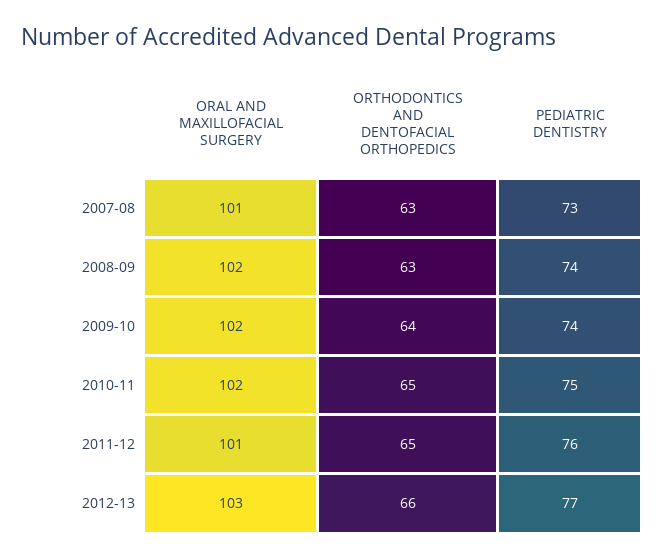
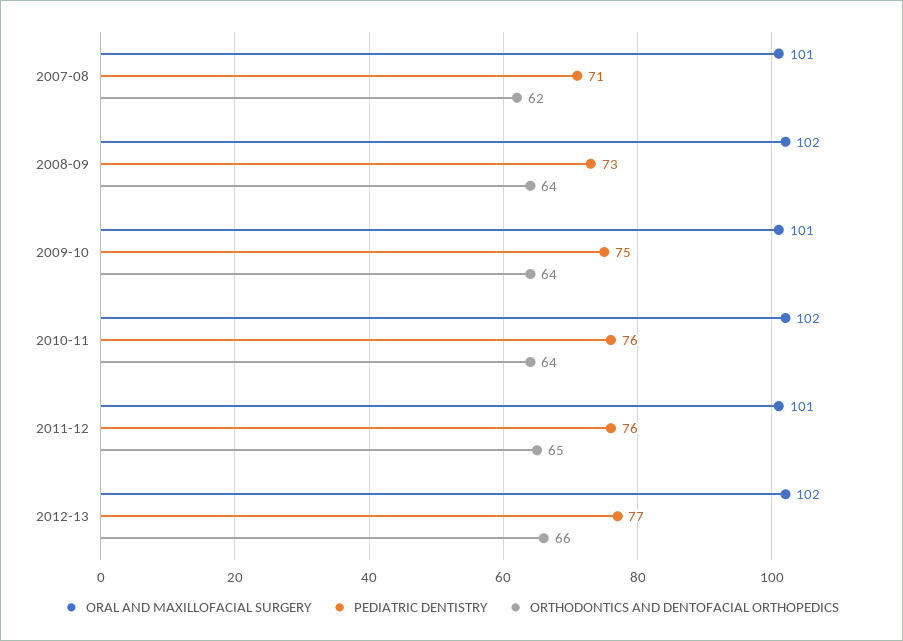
ORTHODONTICS AND DENTOFACIAL ORTHOPEDICS, 2007-08: 63 -> 62
PEDIATRIC DENTISTRY, 2007-08: 73 -> 71
ORTHODONTICS AND DENTOFACIAL ORTHOPEDICS, 2008-09: 63 -> 64
PEDIATRIC DENTISTRY, 2008-09: 74 -> 73
ORAL AND MAXILLOFACIAL SURGERY, 2009-10: 102 -> 101
PEDIATRIC DENTISTRY, 2009-10: 74 -> 75
ORTHODONTICS AND DENTOFACIAL ORTHOPEDICS, 2010-11: 65 -> 64
PEDIATRIC DENTISTRY, 2010-11: 75 -> 76
ORAL AND MAXILLOFACIAL SURGERY, 2012-13: 103 -> 102

